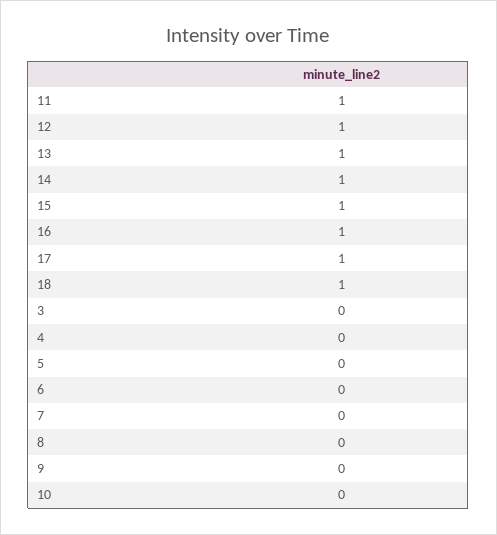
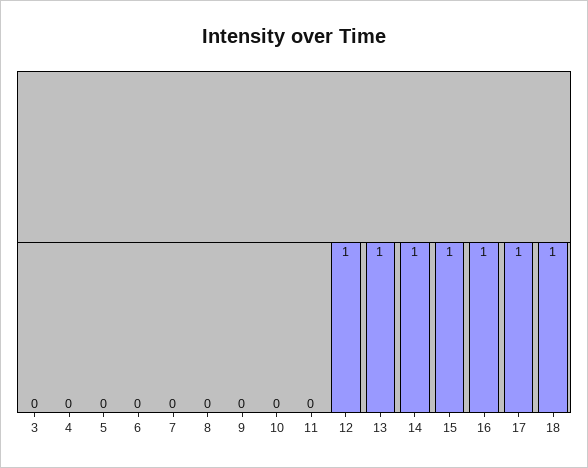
11: 1 -> 0

